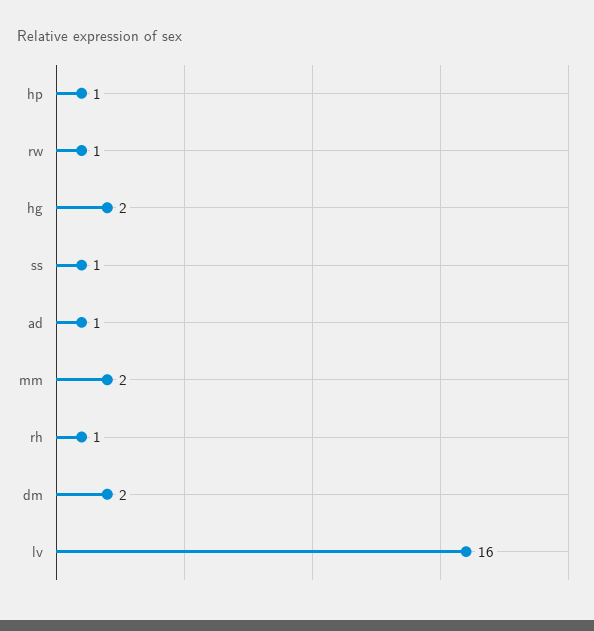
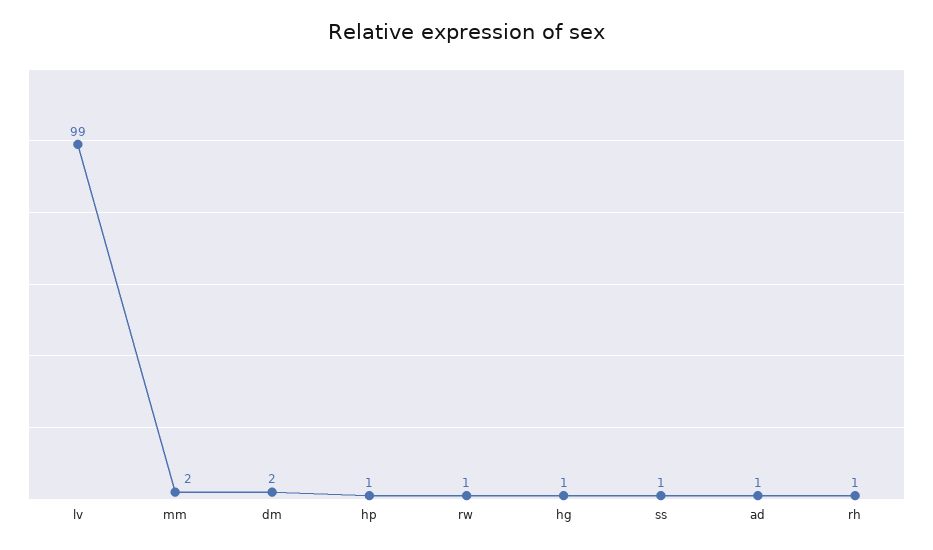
hg: 2 -> 1
lv: 16 -> 99

